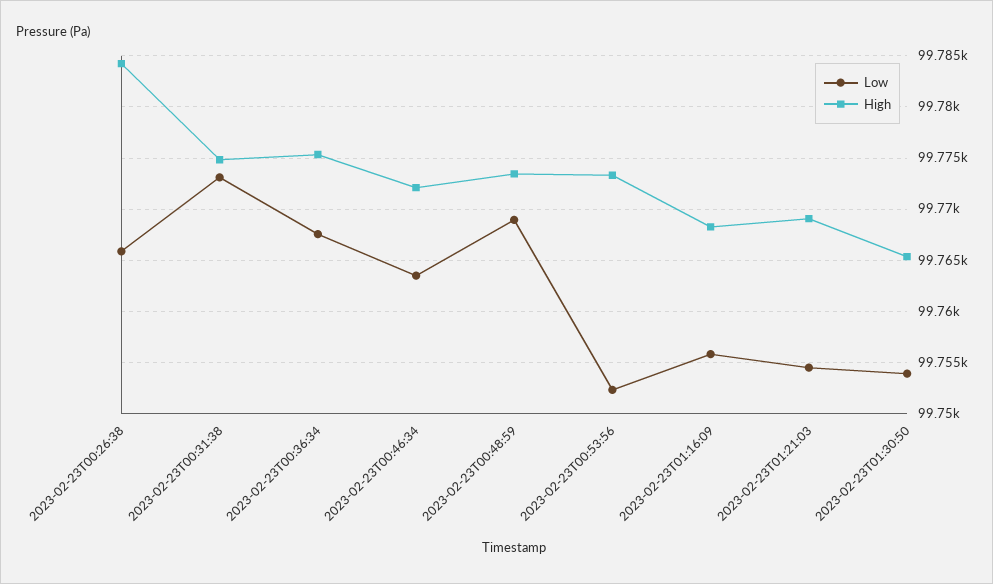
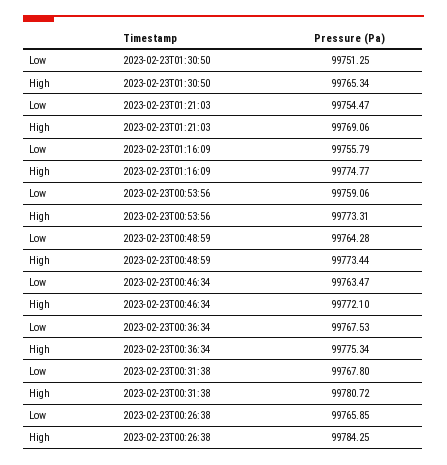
Low, 2023-02-23T00:31:38: 99773 -> 99767.8
High, 2023-02-23T00:31:38: 99775 -> 99780.72
Low, 2023-02-23T00:48:59: 99769 -> 99764.28
Low, 2023-02-23T00:53:56: 99752 -> 99759.06
High, 2023-02-23T01:16:09: 99768 -> 99774.77
Low, 2023-02-23T01:30:50: 99754 -> 99751.25

